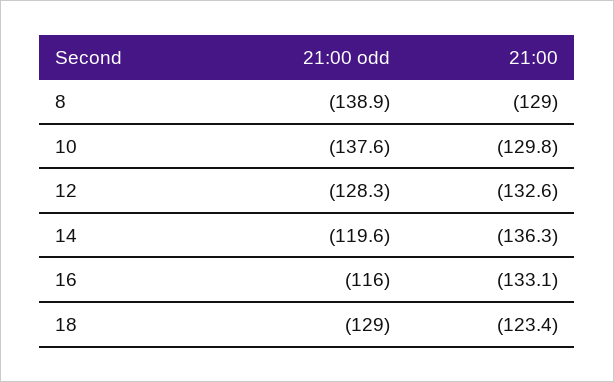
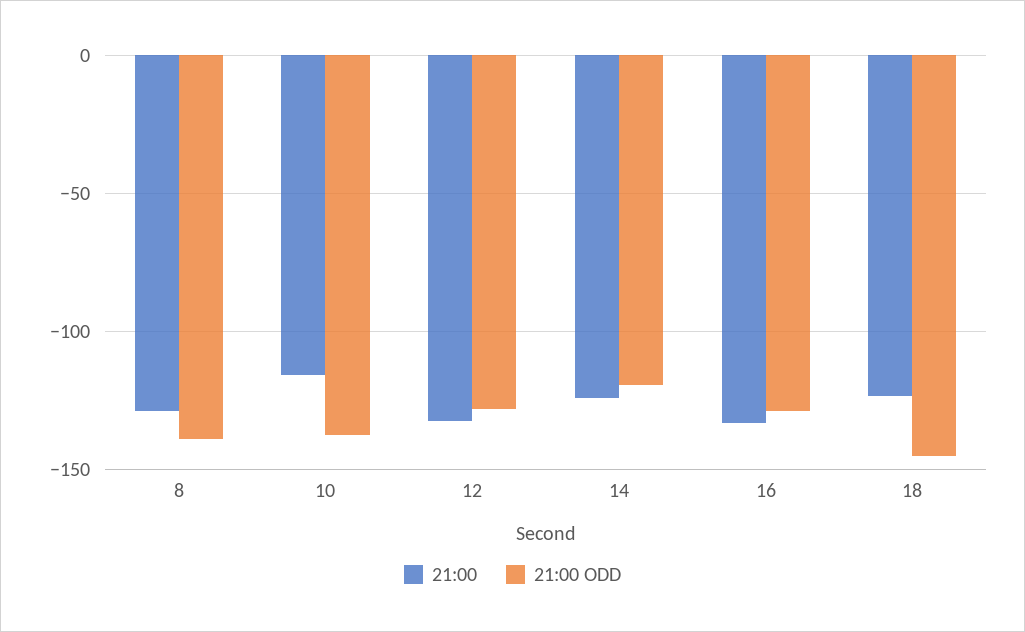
21:00, 10: -129.8 -> -115
21:00, 14: -136.3 -> -125
21:00 odd, 16: -116 -> -130
21:00 odd, 18: -129 -> -145

